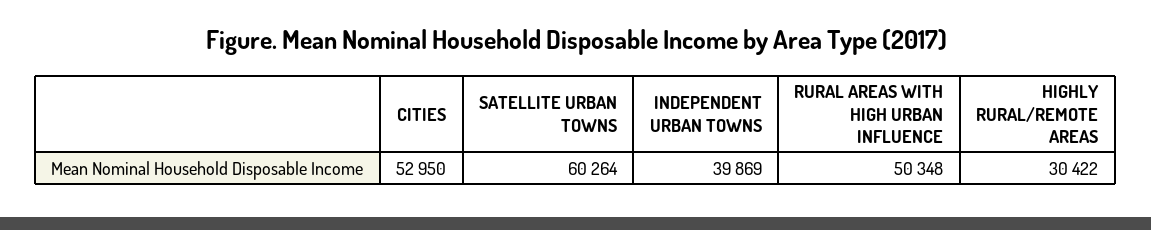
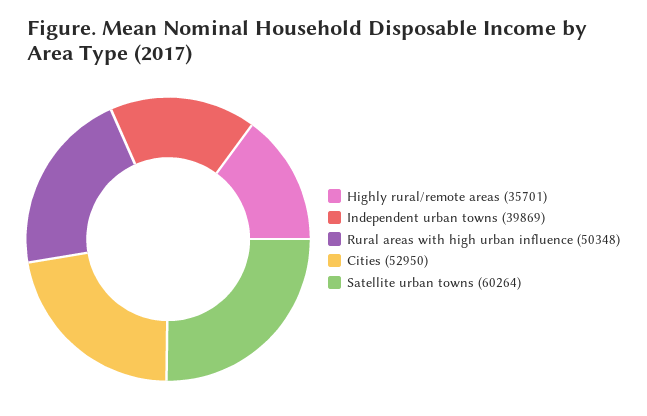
HIGHLY RURAL/REMOTE AREAS: 30422 -> 35701

